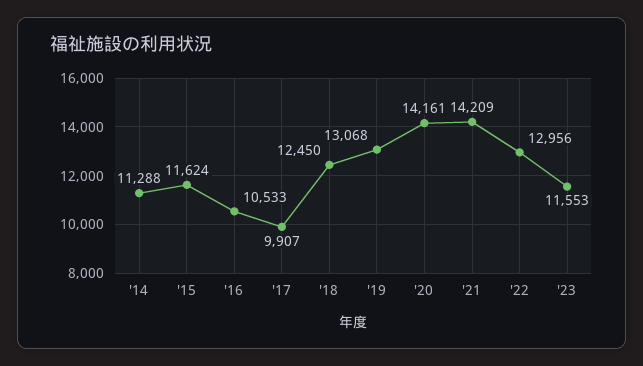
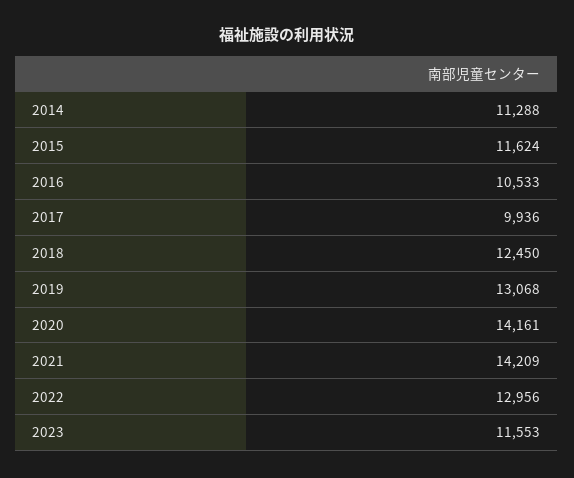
'17: 9907 -> 9936

